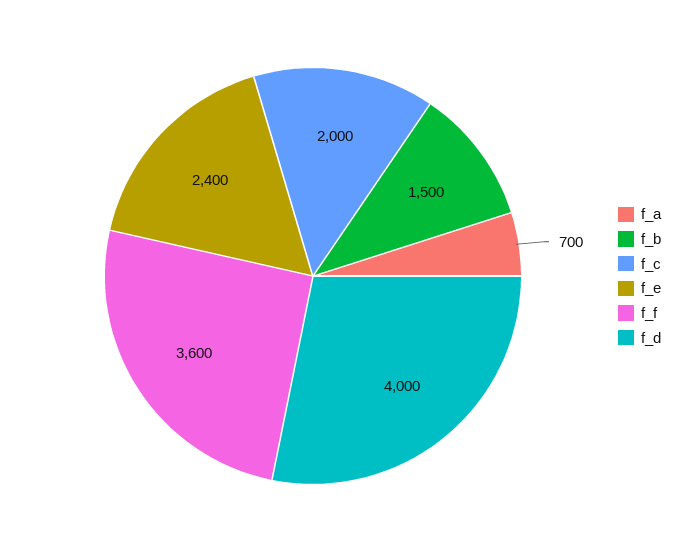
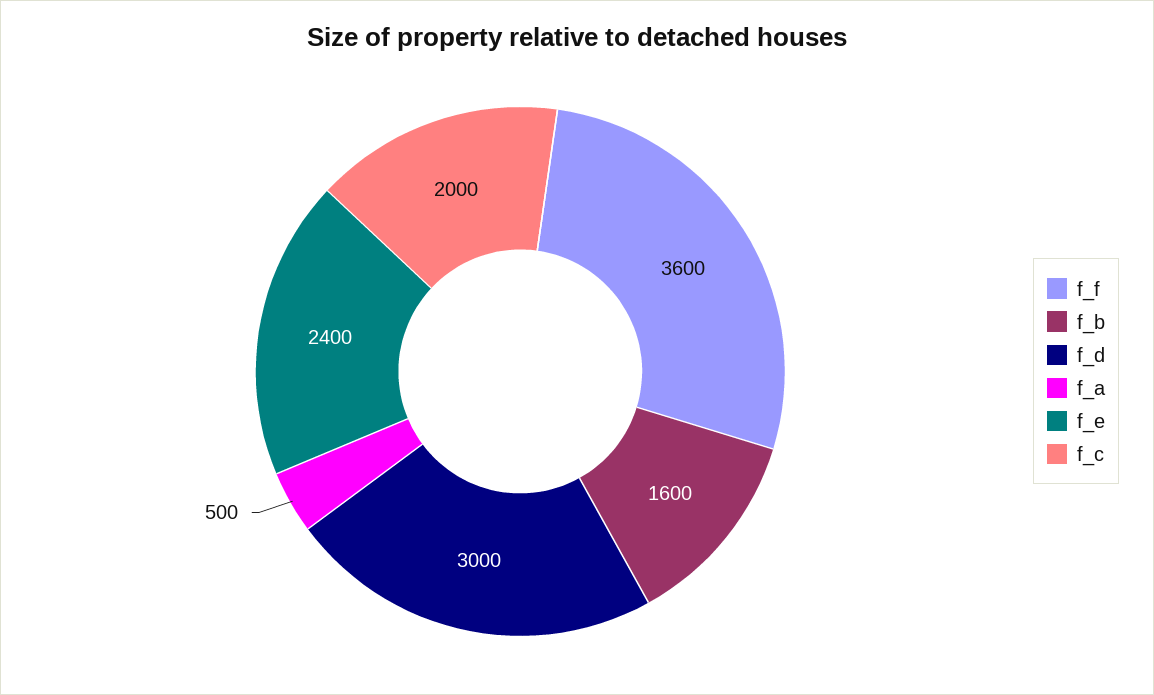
f_a: 700 -> 500
f_b: 1500 -> 1600
f_d: 4000 -> 3000

